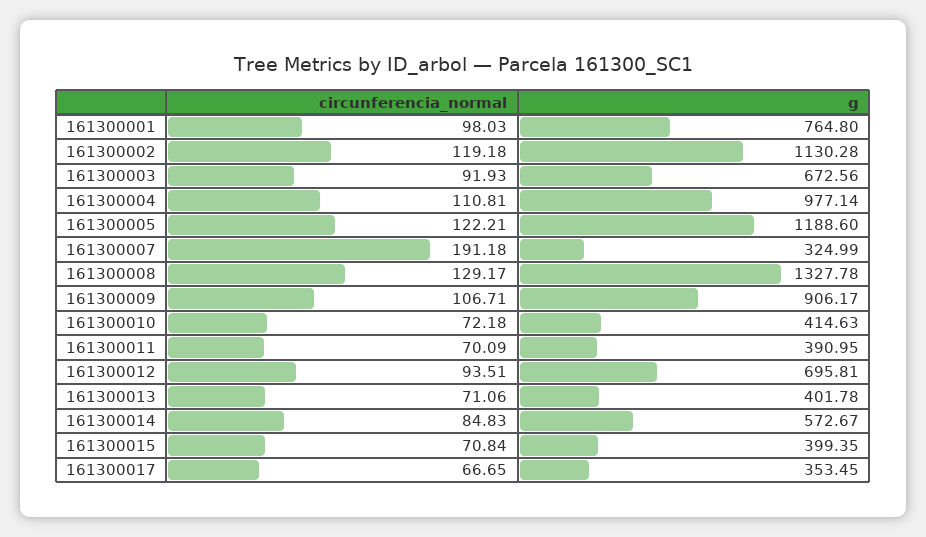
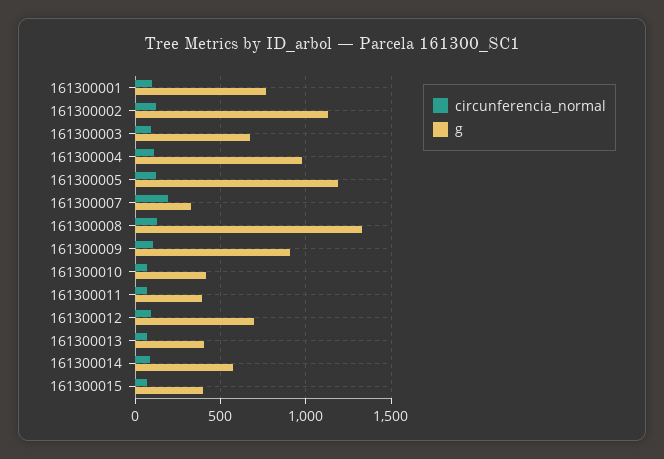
circunferencia_normal, 161300017: 66.65 -> none
g, 161300017: 353.45 -> none

